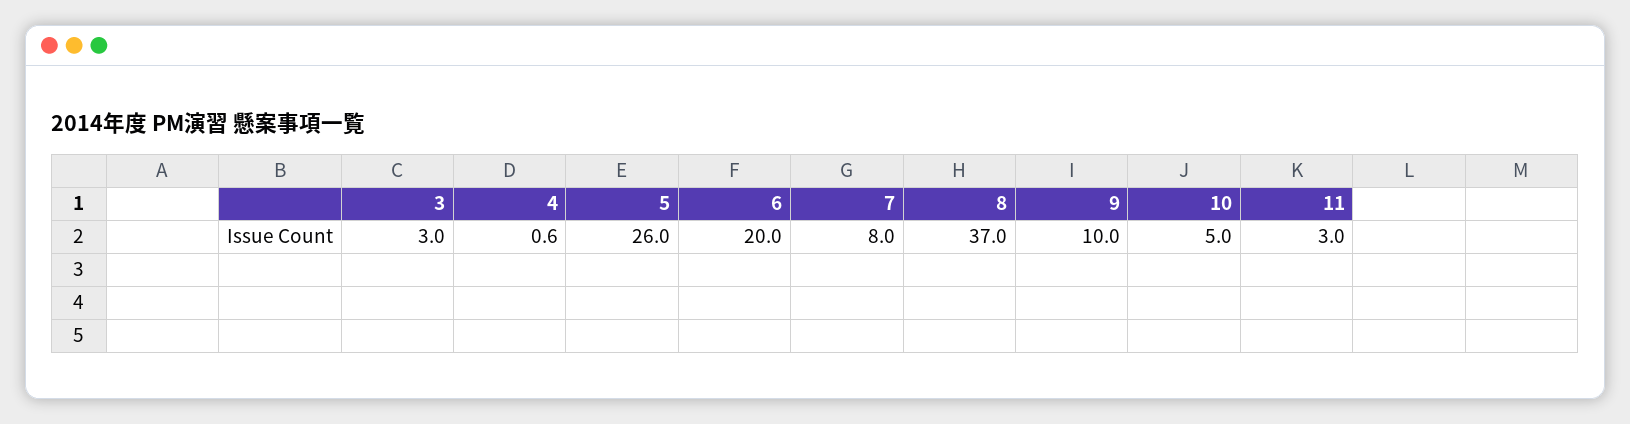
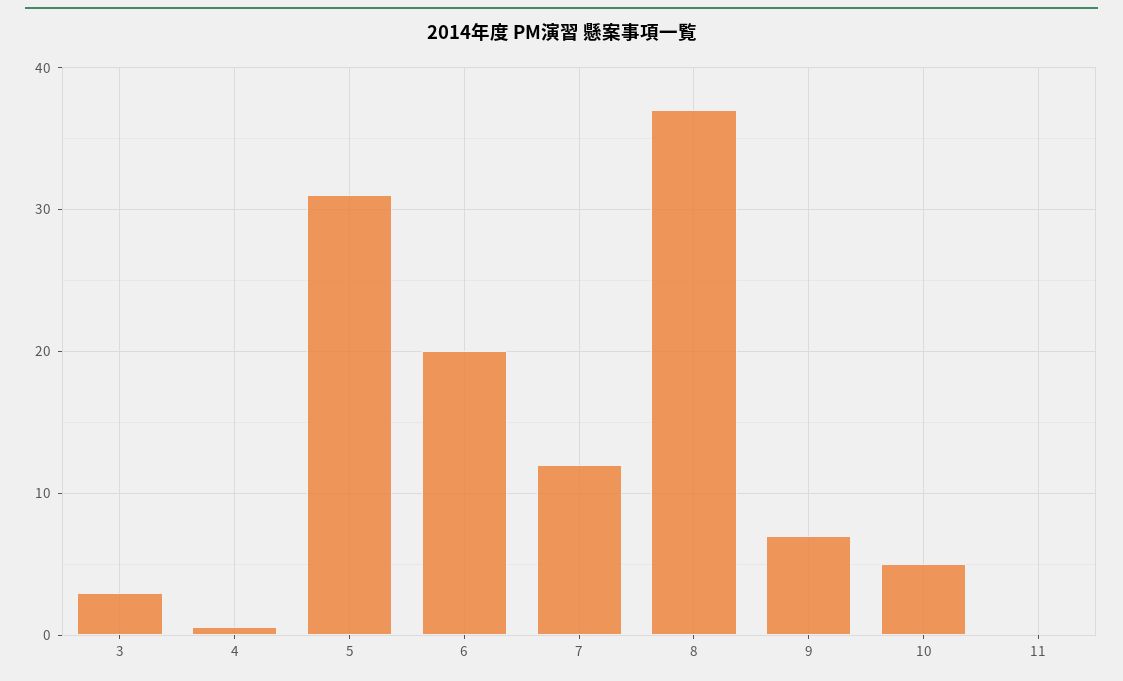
5: 26 -> 31
7: 8 -> 12
9: 10 -> 7
11: 3 -> 0

